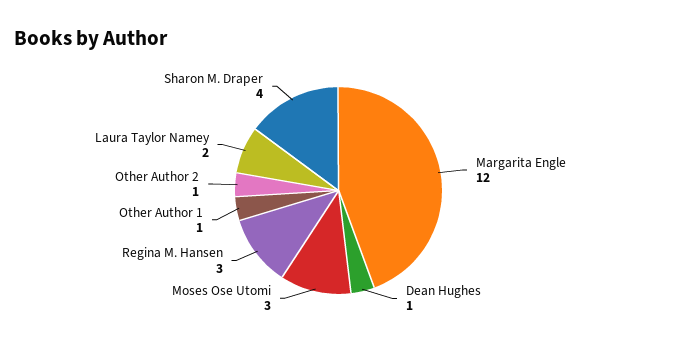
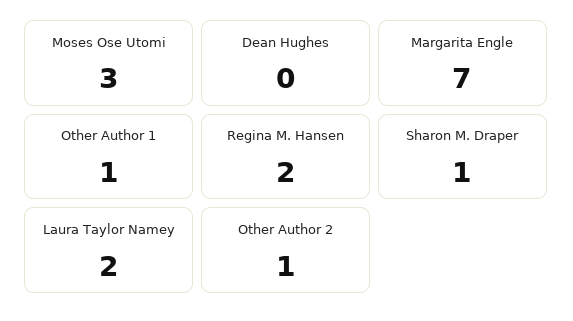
Margarita Engle: 12 -> 7
Dean Hughes: 1 -> 0
Regina M. Hansen: 3 -> 2
Sharon M. Draper: 4 -> 1

